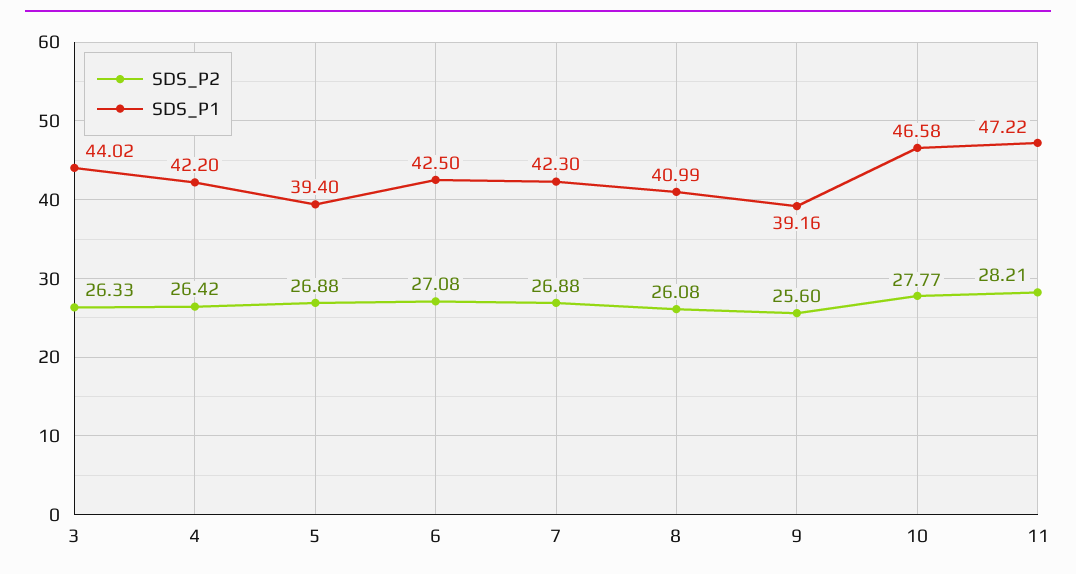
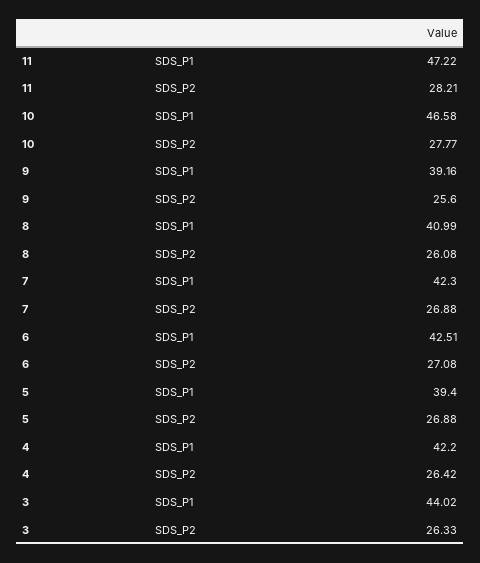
SDS_P1, 6: 42.5 -> 42.51

